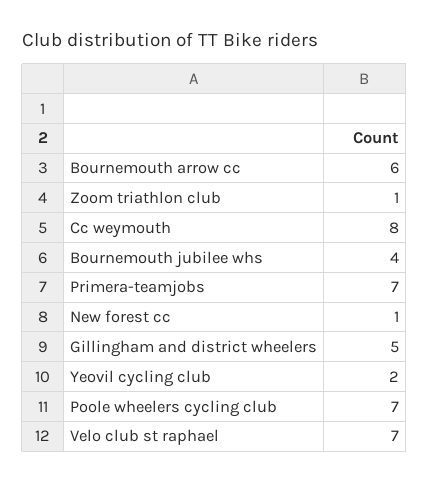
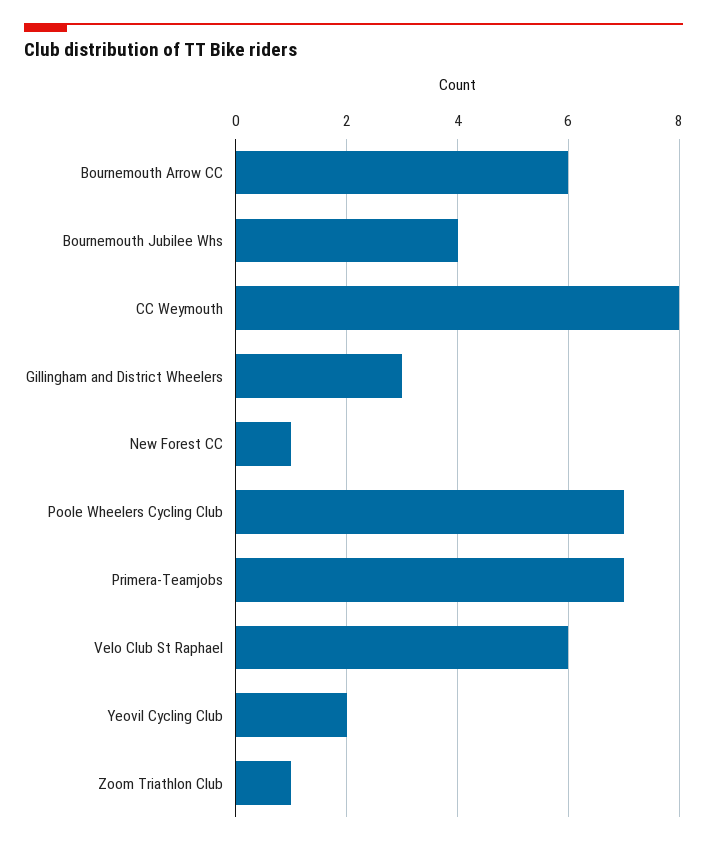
Gillingham and district wheelers: 5 -> 3
Velo club st raphael: 7 -> 6

